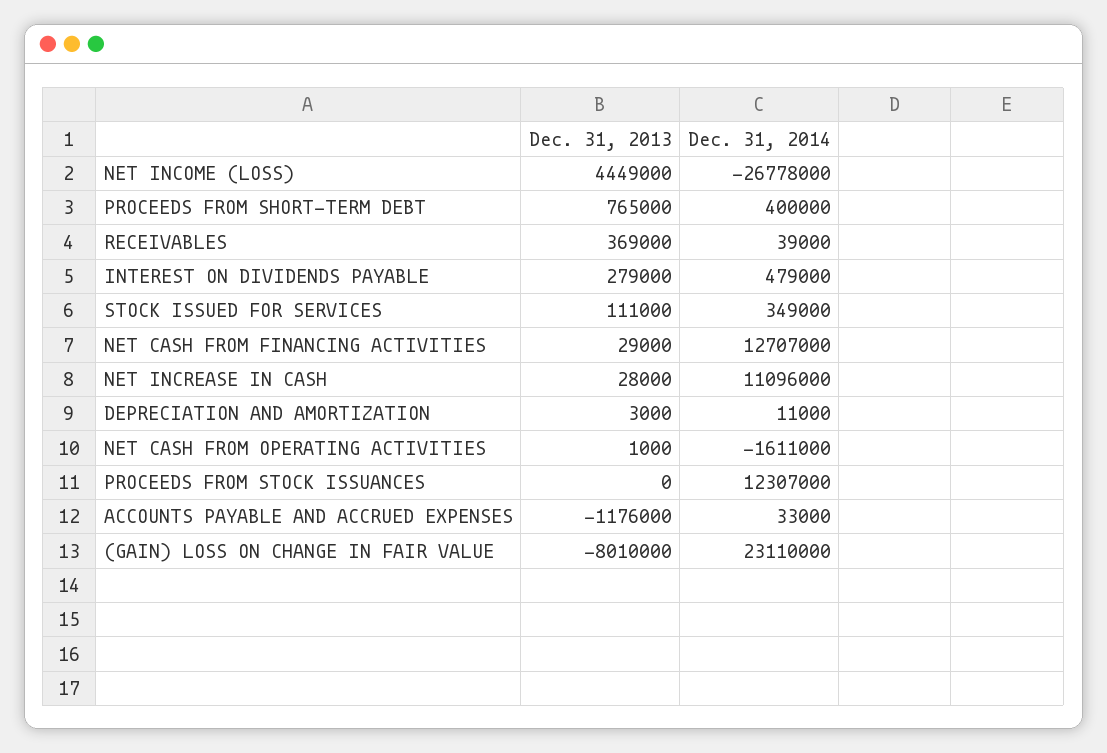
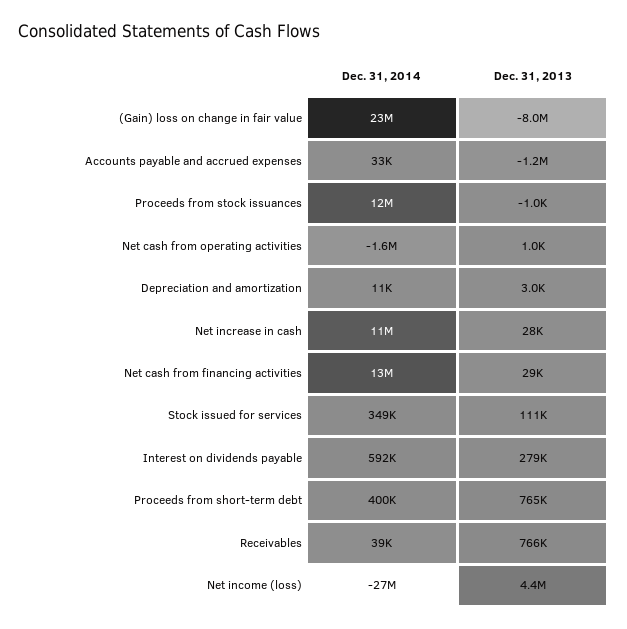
Dec. 31, 2013, RECEIVABLES: 369000 -> 766000
Dec. 31, 2014, INTEREST ON DIVIDENDS PAYABLE: 479000 -> 592000
Dec. 31, 2013, PROCEEDS FROM STOCK ISSUANCES: 0 -> -1000

